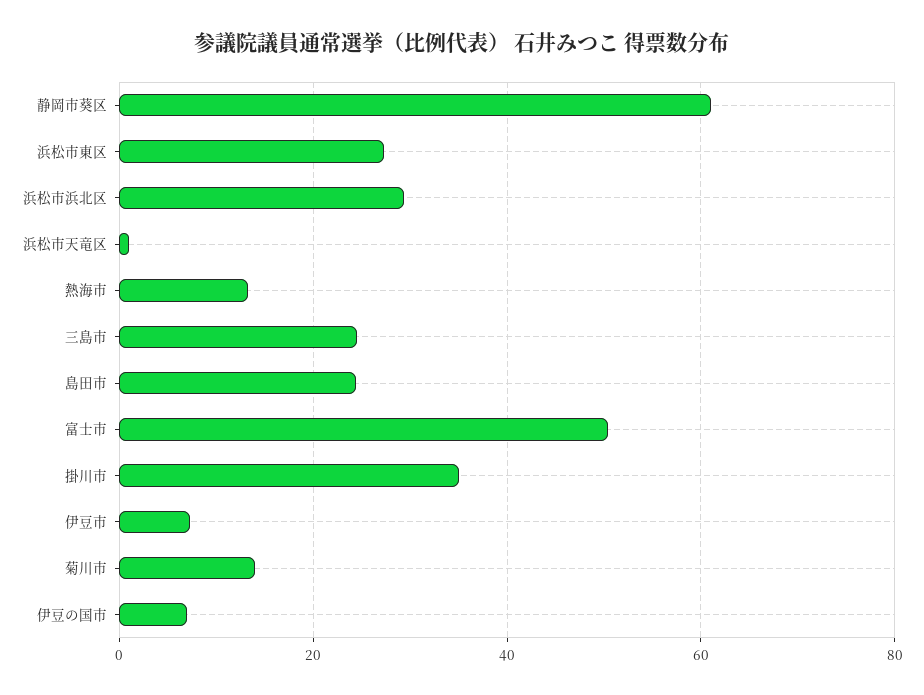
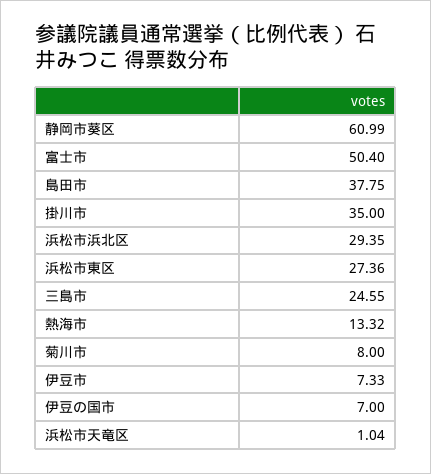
島田市: 24 -> 37.75
菊川市: 14 -> 8

